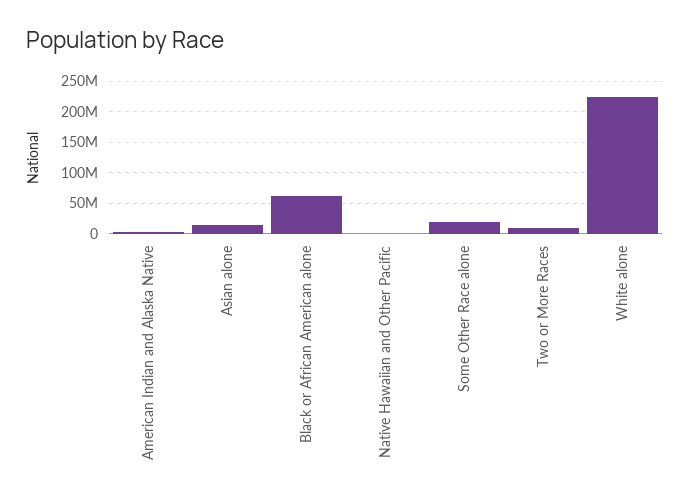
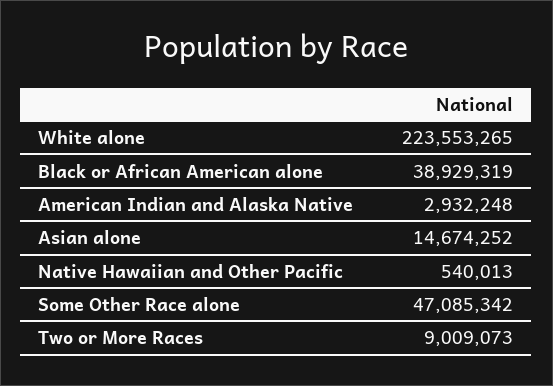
Black or African American alone: 60000000 -> 38929319
Some Other Race alone: 20000000 -> 47085342

